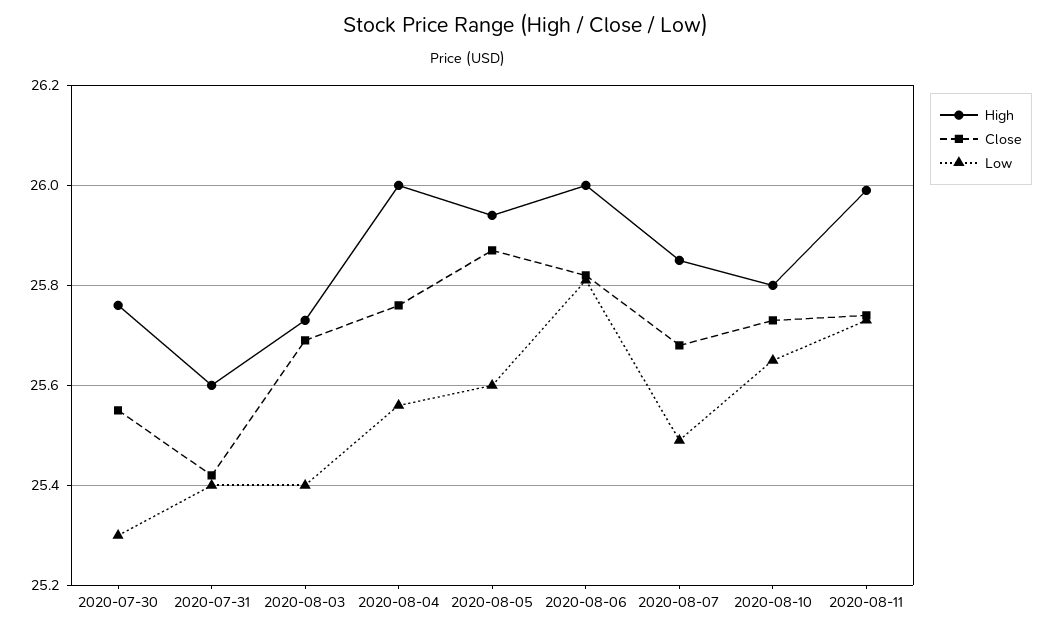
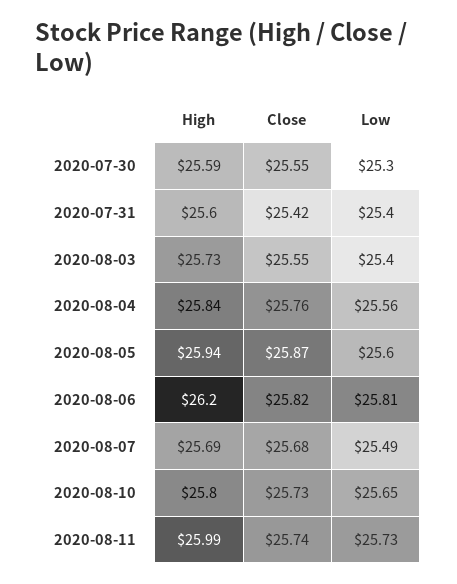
High, 2020-07-30: 25.75 -> 25.59
Close, 2020-08-03: 25.7 -> 25.55
High, 2020-08-04: 26 -> 25.84
High, 2020-08-06: 26 -> 26.2
High, 2020-08-07: 25.85 -> 25.69

